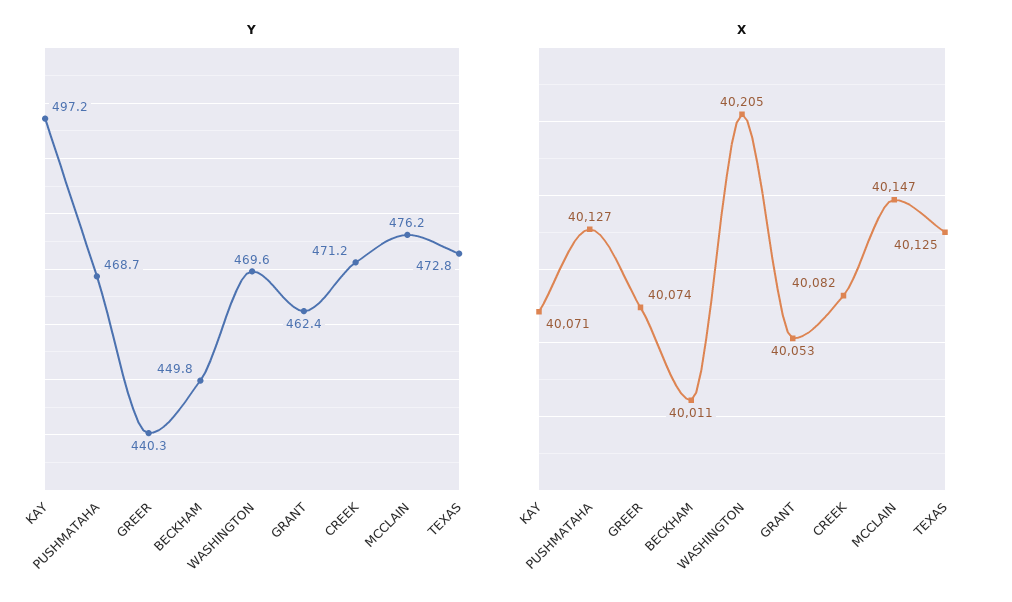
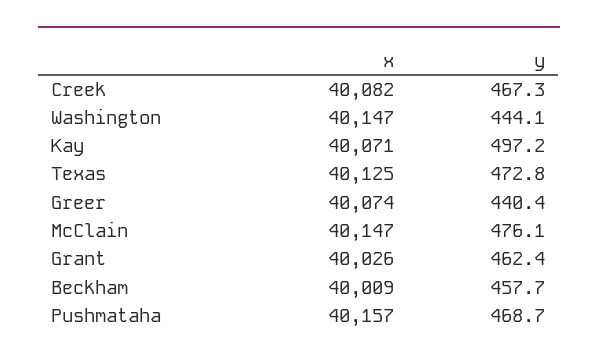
Y, GREER: 440.3 -> 440.4
Y, BECKHAM: 449.8 -> 457.7
Y, WASHINGTON: 469.6 -> 444.1
Y, CREEK: 471.2 -> 467.3
Y, MCCLAIN: 476.2 -> 476.1
X, PUSHMATAHA: 40127 -> 40157
X, BECKHAM: 40011 -> 40009
X, WASHINGTON: 40205 -> 40147
X, GRANT: 40053 -> 40026

